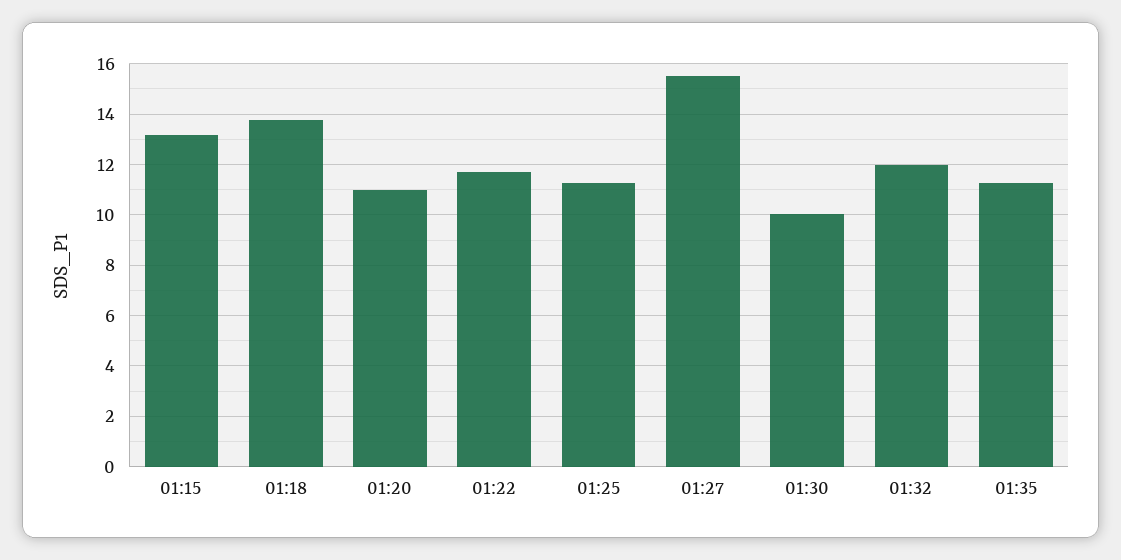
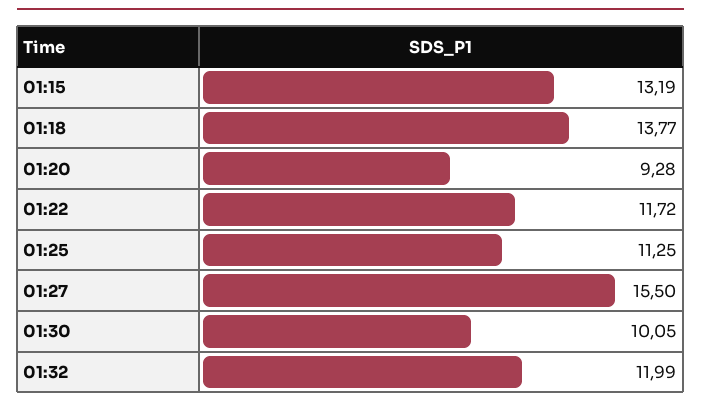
01:20: 11 -> 9.28
01:35: 11.25 -> none

